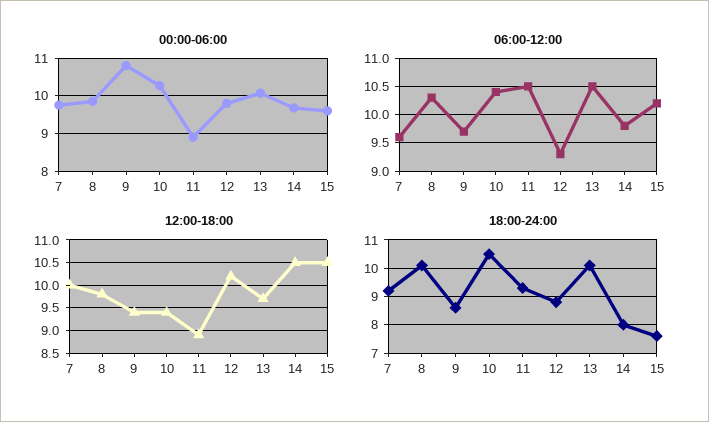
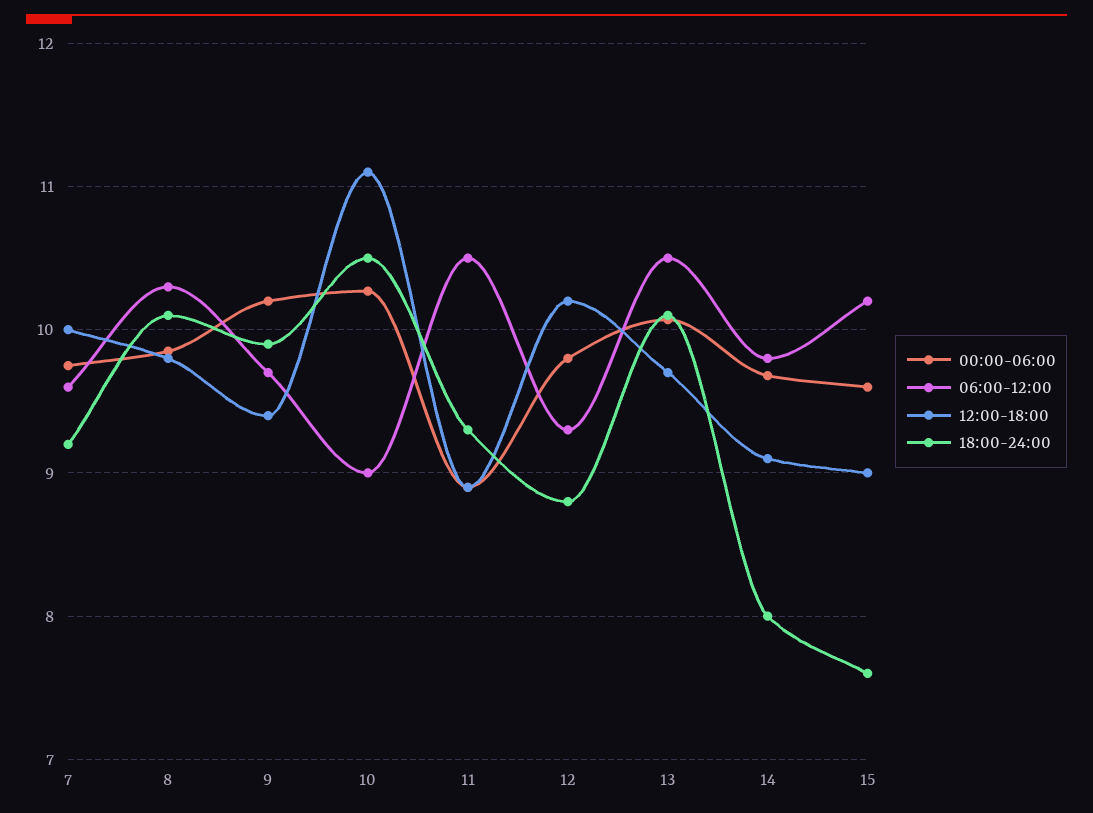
00:00-06:00, 9: 10.8 -> 10.2
06:00-12:00, 10: 10.5 -> 9
12:00-18:00, 10: 9.5 -> 11.1
12:00-18:00, 14: 10.5 -> 9.1
12:00-18:00, 15: 10.5 -> 9
18:00-24:00, 9: 8.5 -> 9.9

